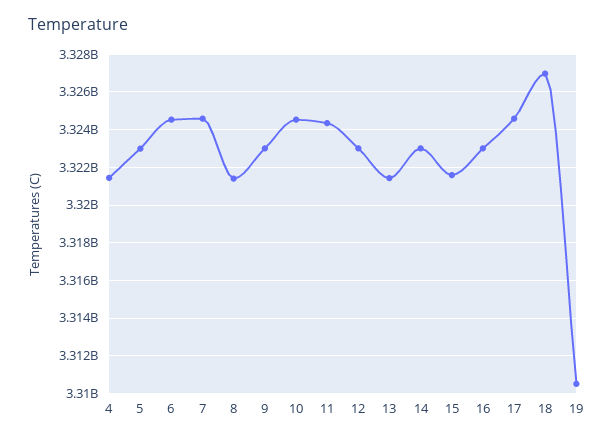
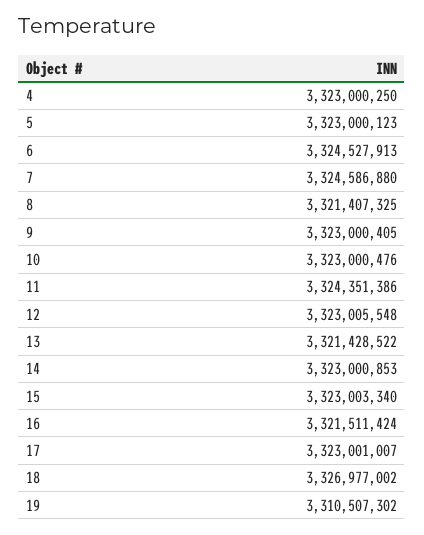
4: 3321500000 -> 3323000250
10: 3324500000 -> 3323000476
15: 3321500000 -> 3323003340
16: 3323000000 -> 3321511424
17: 3324500000 -> 3323001007

